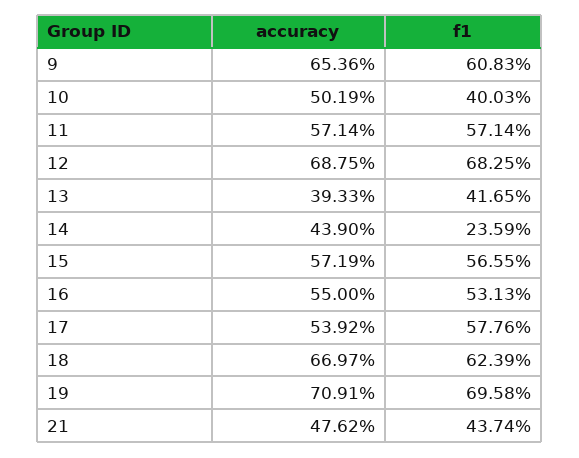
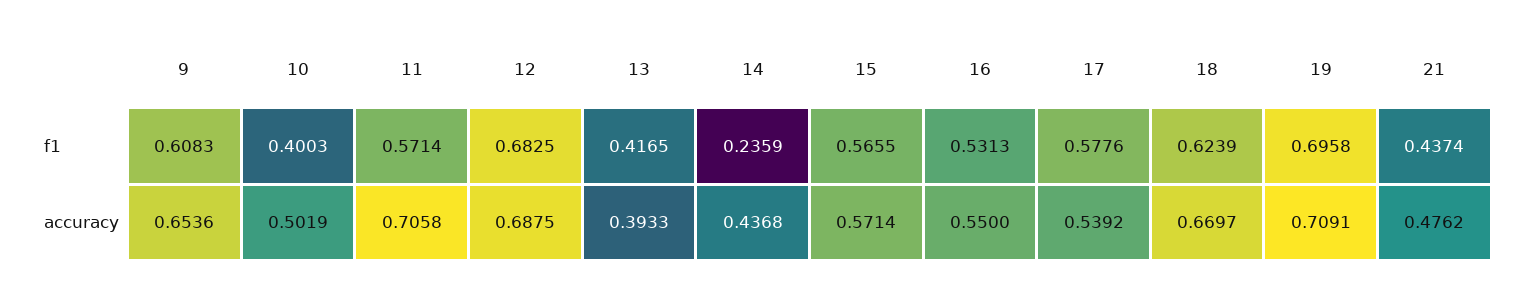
accuracy, 11: 0.5714 -> 0.7058
accuracy, 14: 0.439 -> 0.4368
accuracy, 15: 0.5719 -> 0.5714

